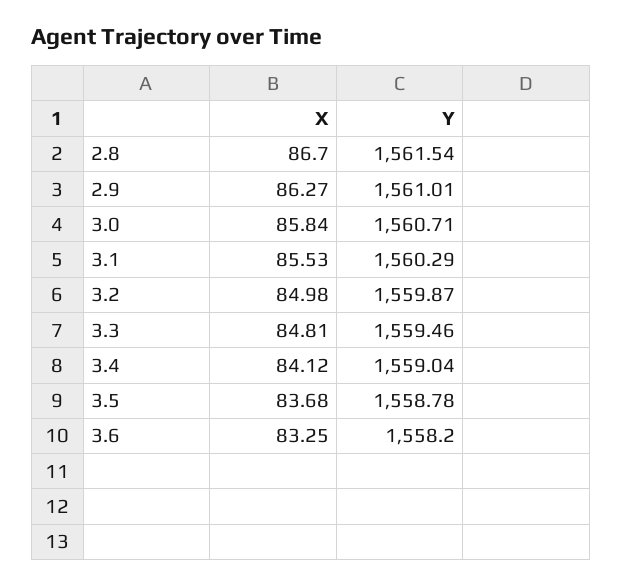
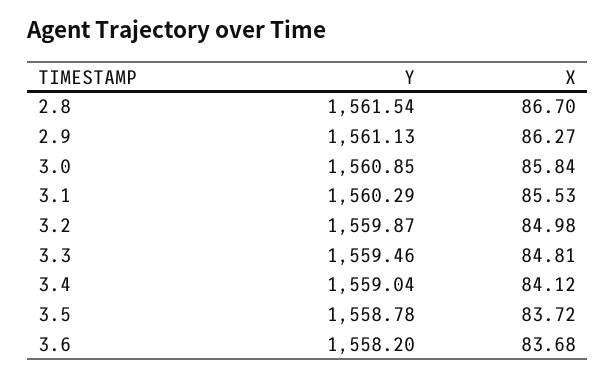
Y, 2.9: 1561.01 -> 1561.13
Y, 3.0: 1560.71 -> 1560.85
X, 3.5: 83.68 -> 83.72
X, 3.6: 83.25 -> 83.68

